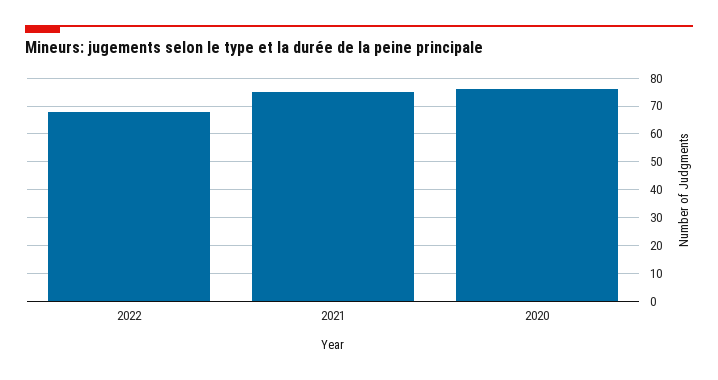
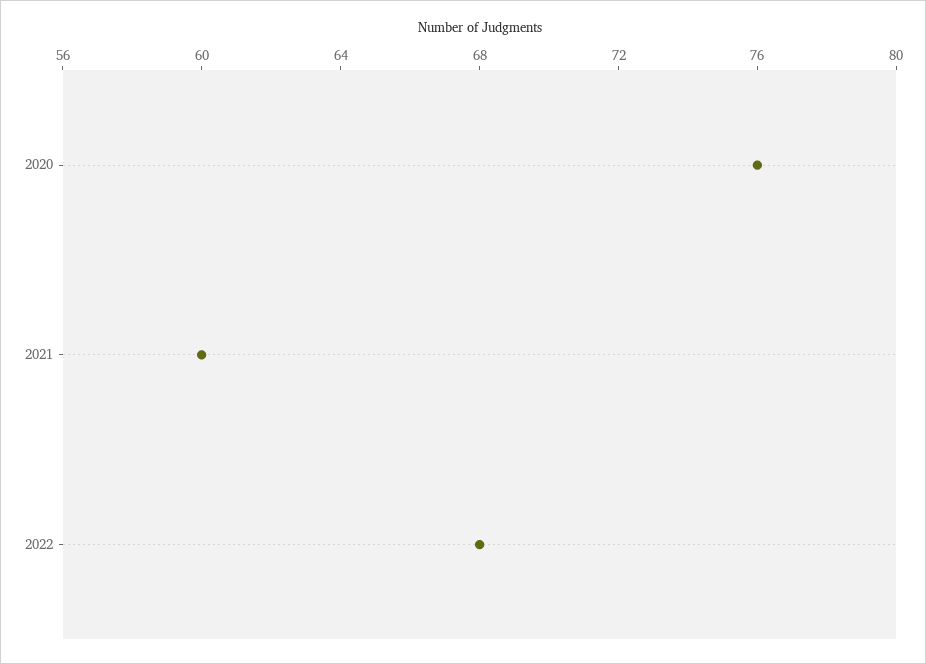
2021: 75 -> 60

